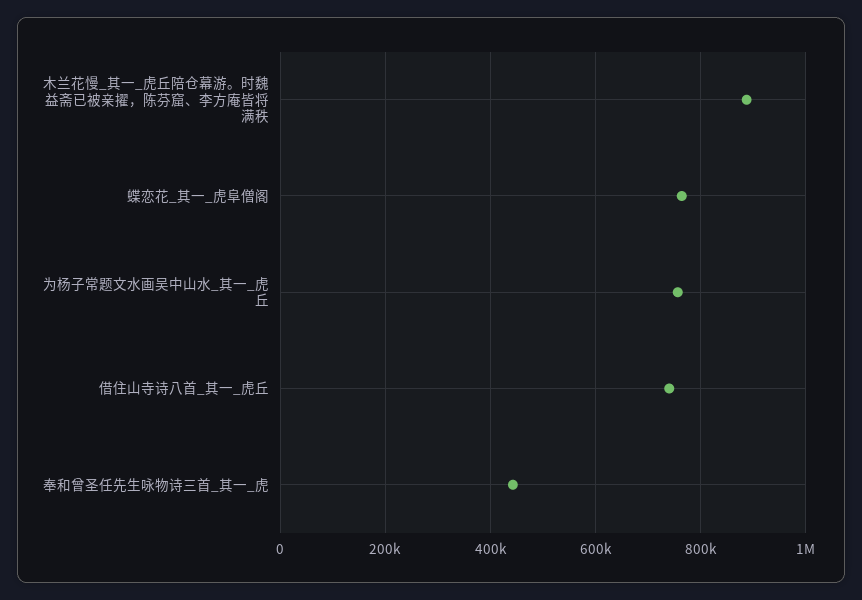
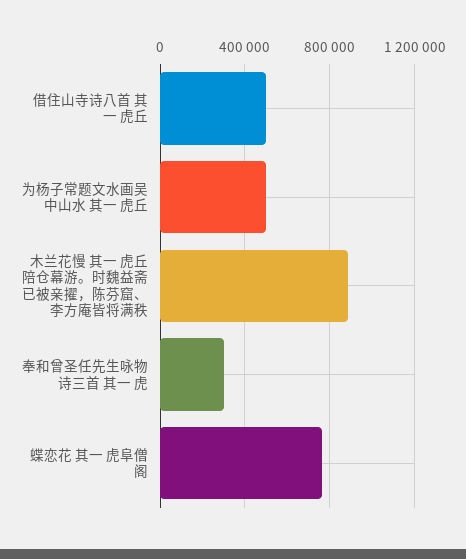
为杨子常题文水画吴中山水_其一_虎丘: 760000 -> 500000
借住山寺诗八首_其一_虎丘: 740000 -> 500000
奉和曾圣任先生咏物诗三首_其一_虎: 440000 -> 300000

